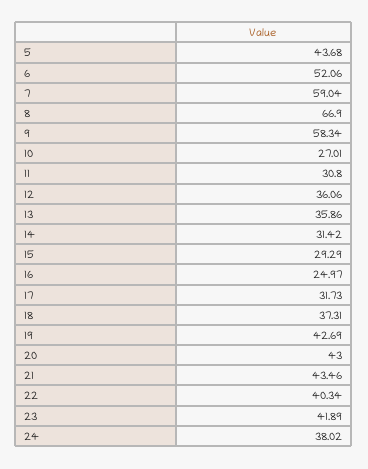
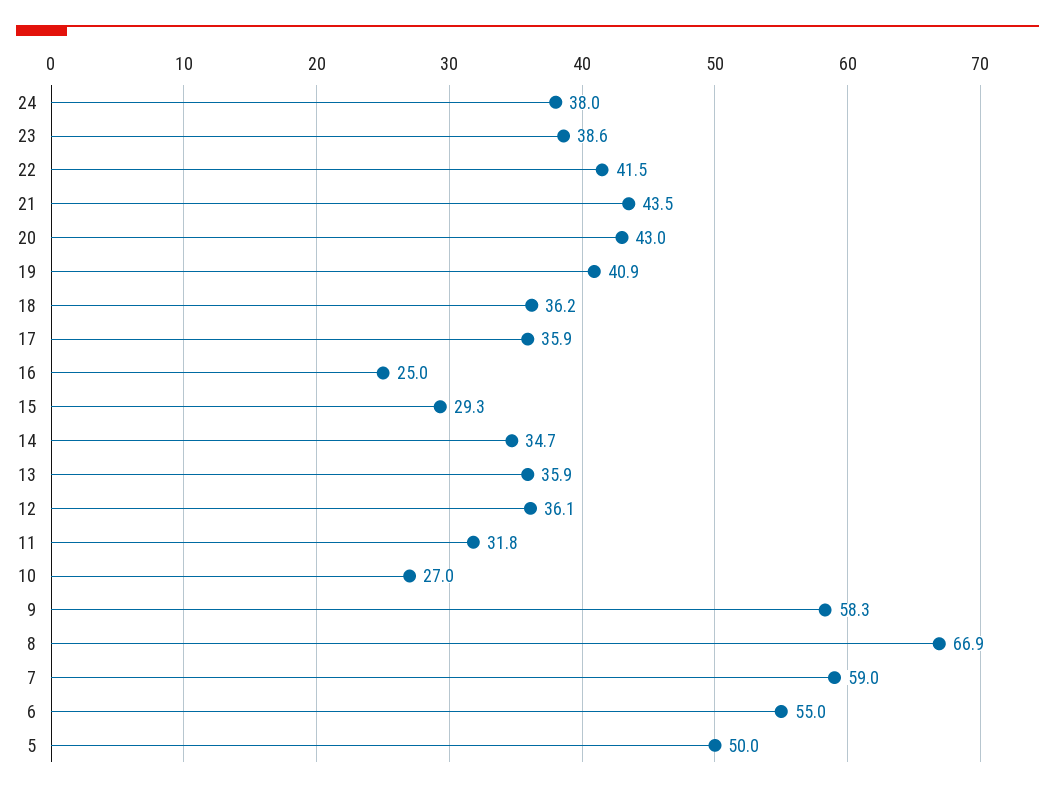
5: 43.68 -> 50
6: 52.06 -> 55
11: 30.8 -> 31.8
14: 31.42 -> 34.7
17: 31.73 -> 35.9
18: 37.31 -> 36.2
19: 42.69 -> 40.9
22: 40.34 -> 41.5
23: 41.89 -> 38.6

